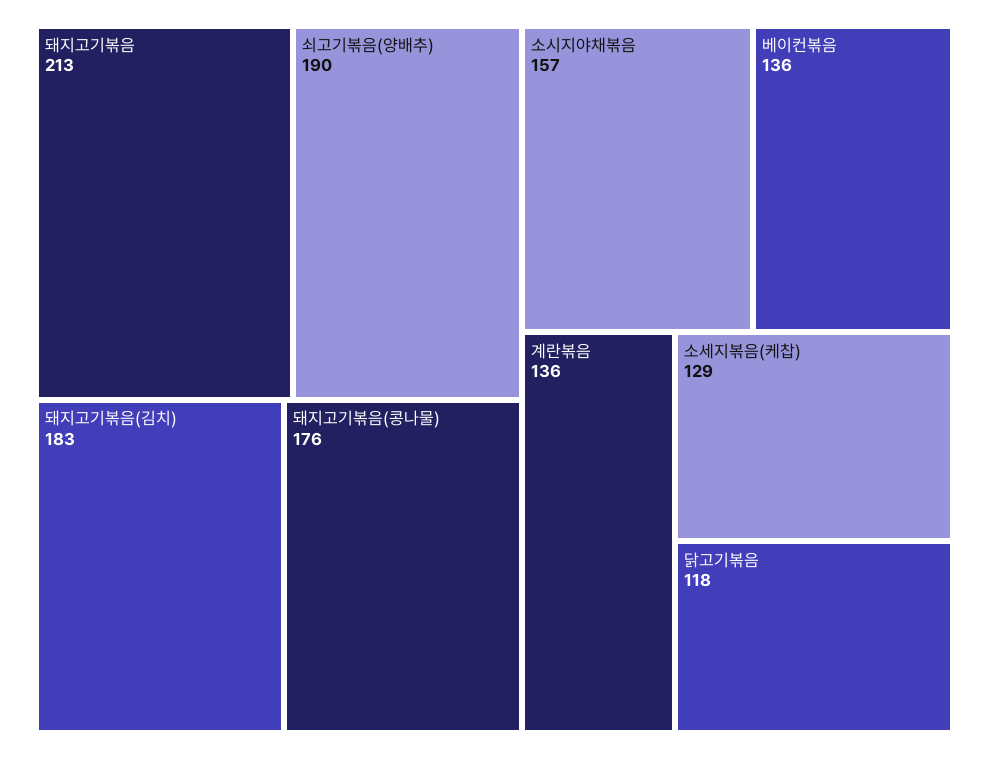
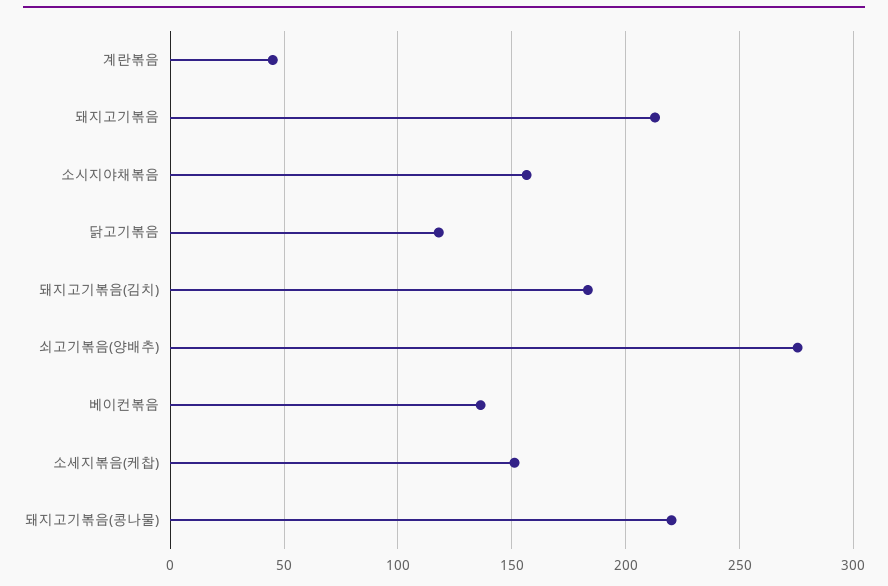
쇠고기볶음(양배추): 190 -> 275
돼지고기볶음(콩나물): 176 -> 220
계란볶음: 136 -> 45
소세지볶음(케찹): 129 -> 150

